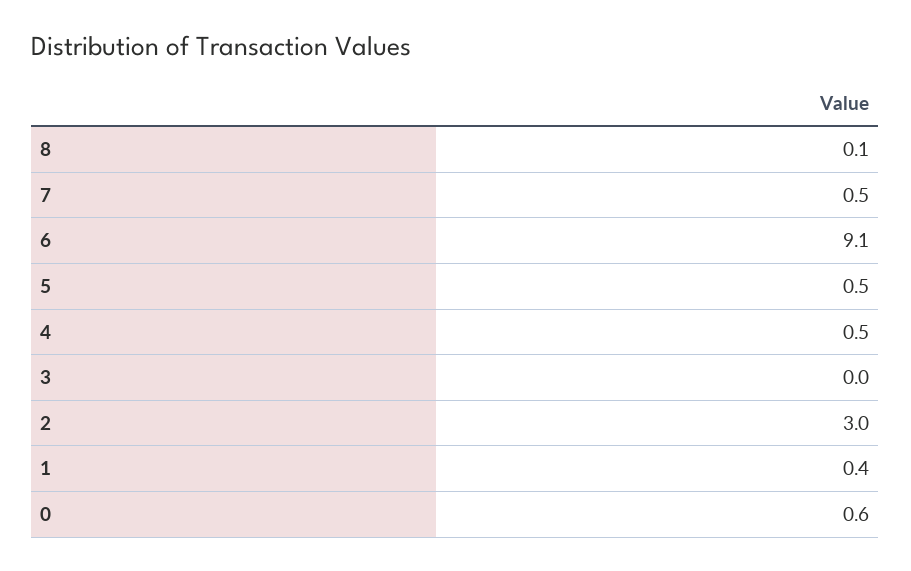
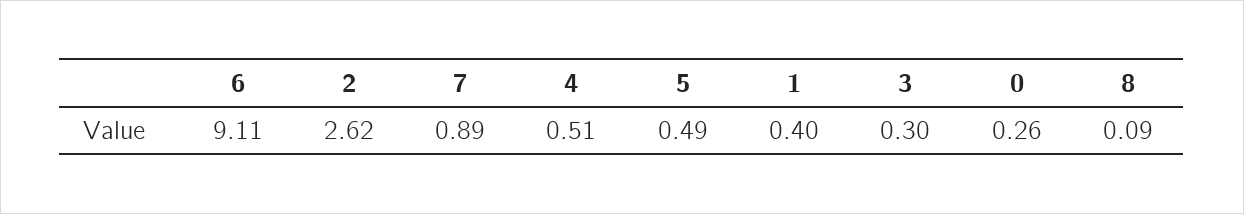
7: 0.5 -> 0.89
3: 0 -> 0.3
2: 3 -> 2.62
0: 0.6 -> 0.26

